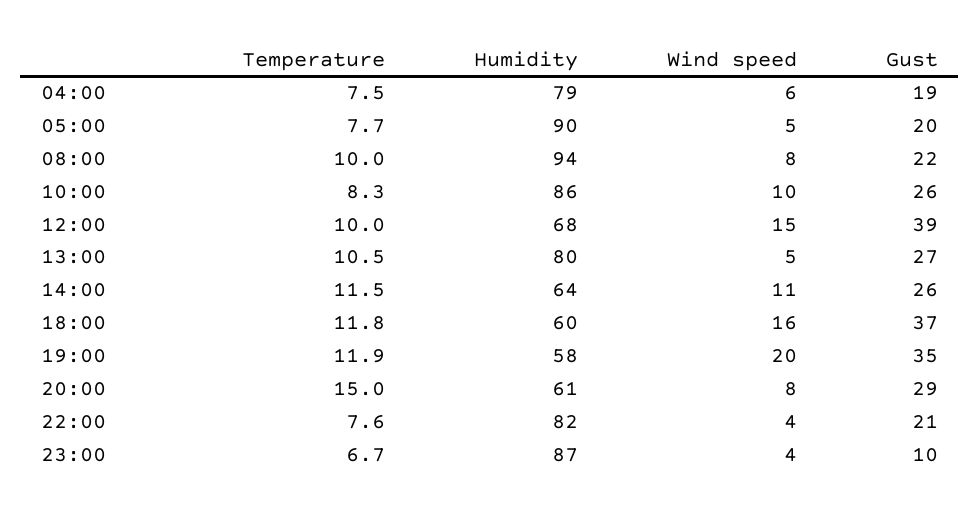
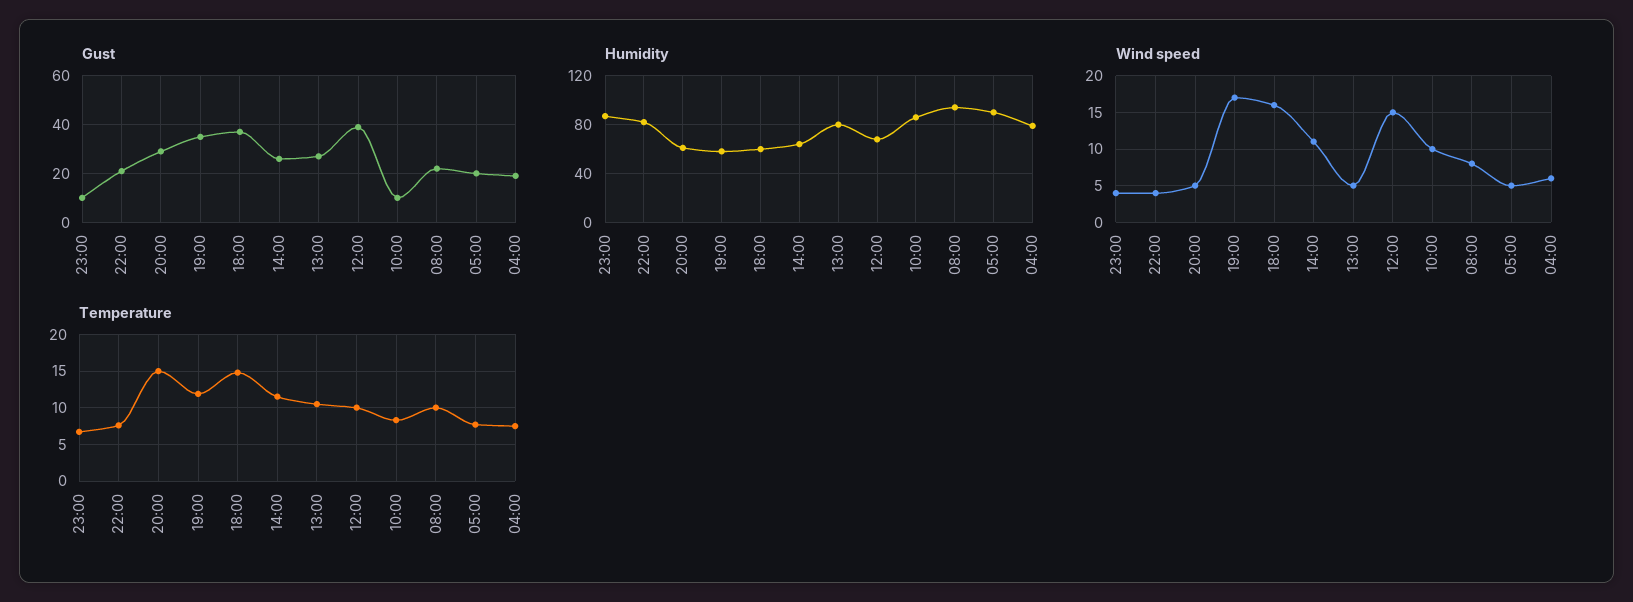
Gust, 10:00: 26 -> 10
Temperature, 18:00: 11.8 -> 15
Wind speed, 19:00: 20 -> 17
Wind speed, 20:00: 8 -> 5

